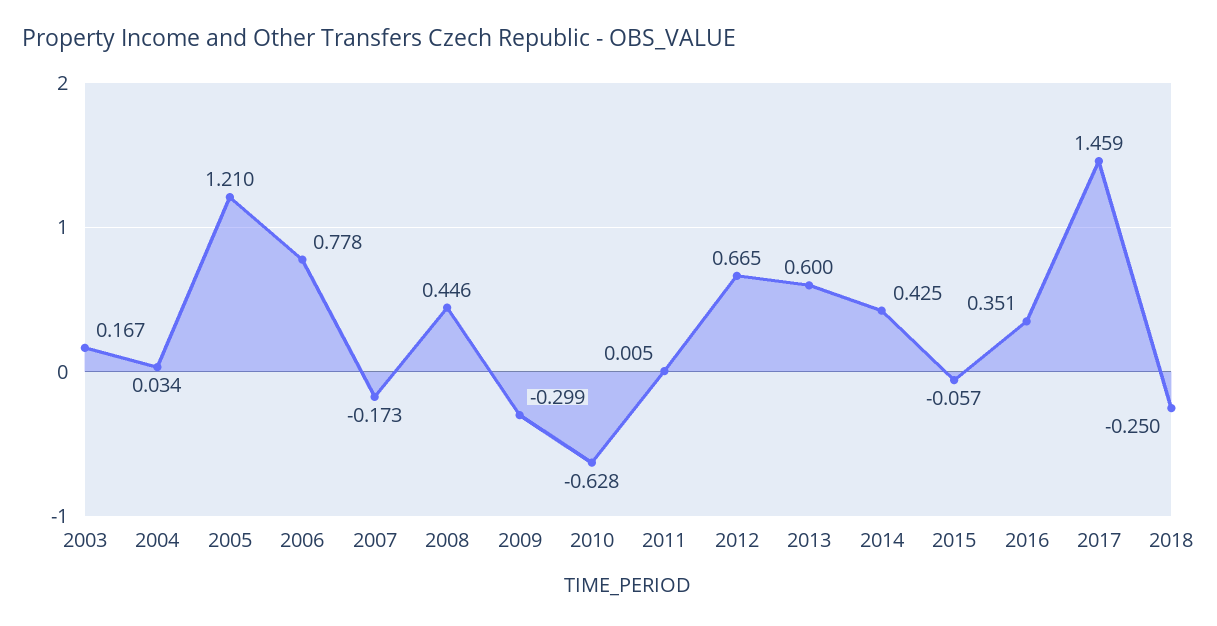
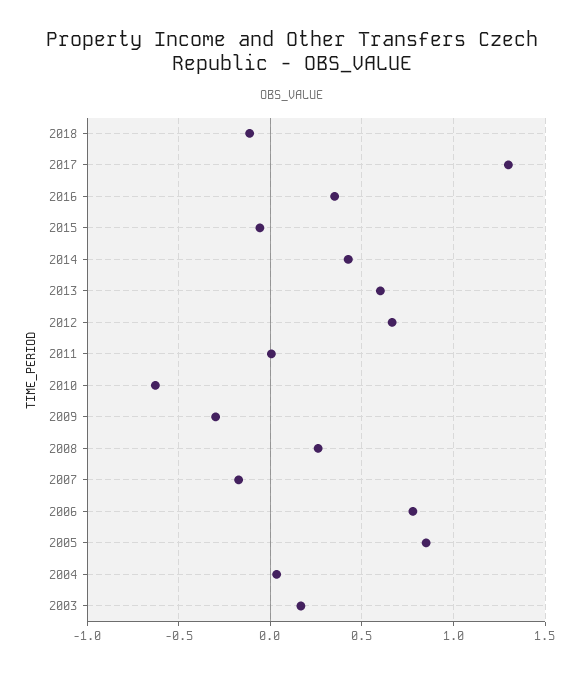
2005: 1.21 -> 0.85
2008: 0.446 -> 0.25
2017: 1.459 -> 1.3
2018: -0.25 -> -0.1

